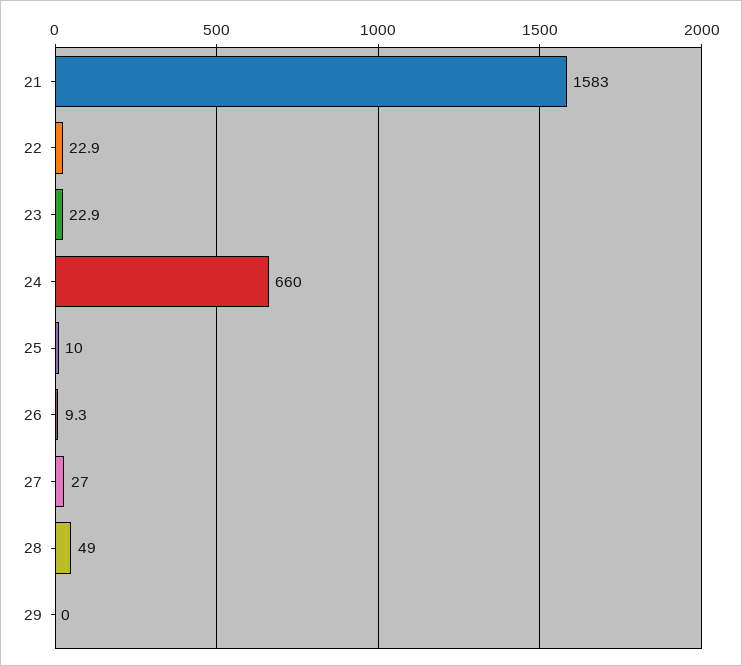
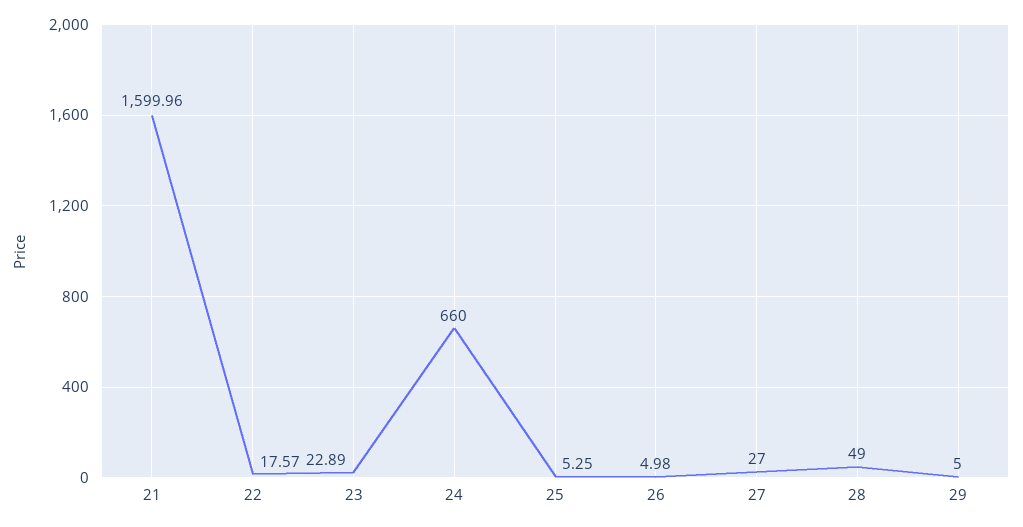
21: 1583 -> 1599.96
22: 22.9 -> 17.57
25: 10 -> 5.25
26: 9.3 -> 4.98
29: 0 -> 5

